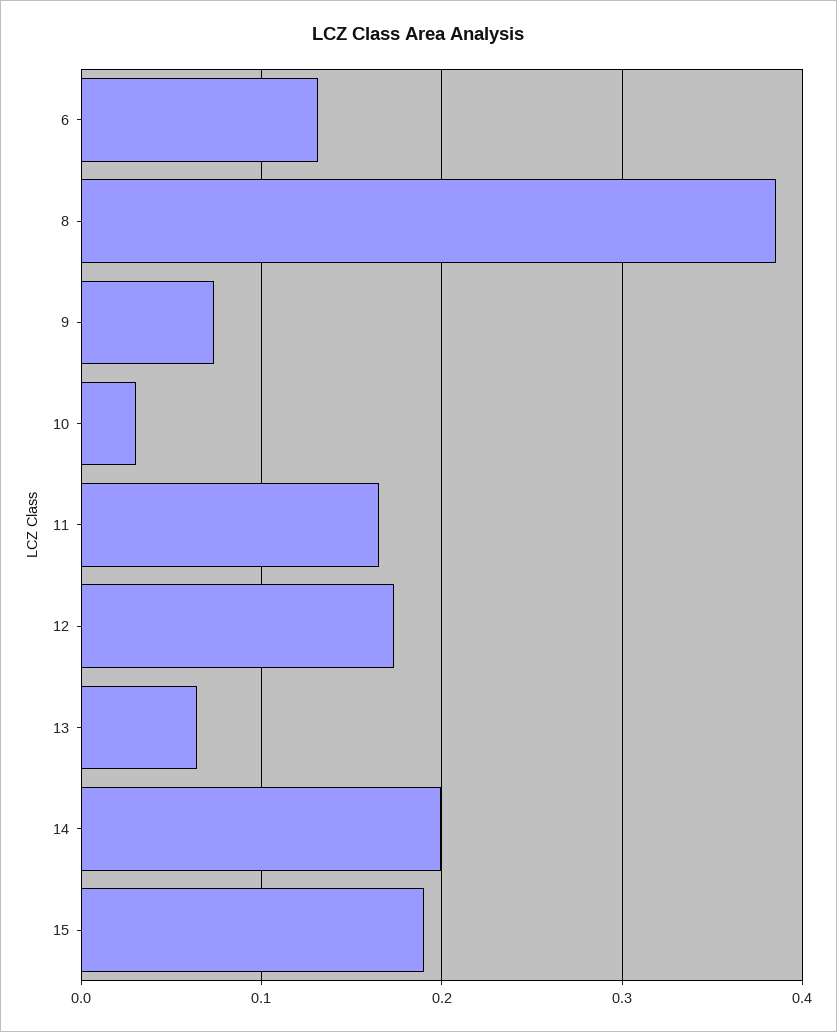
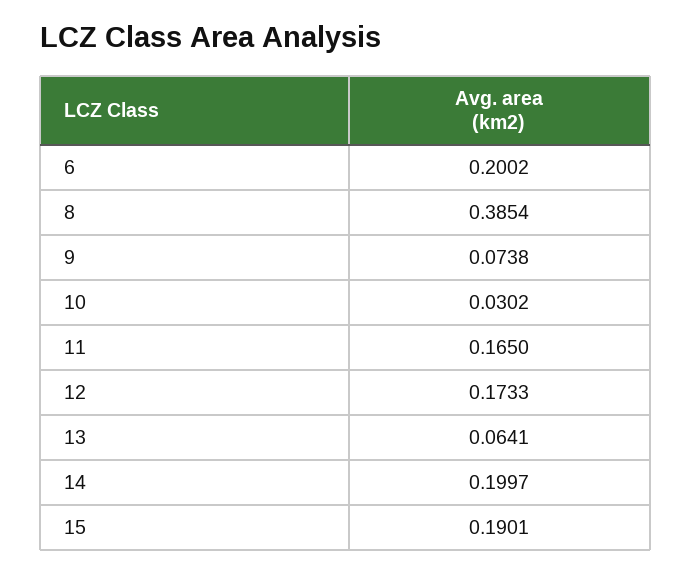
6: 0.13 -> 0.2002

